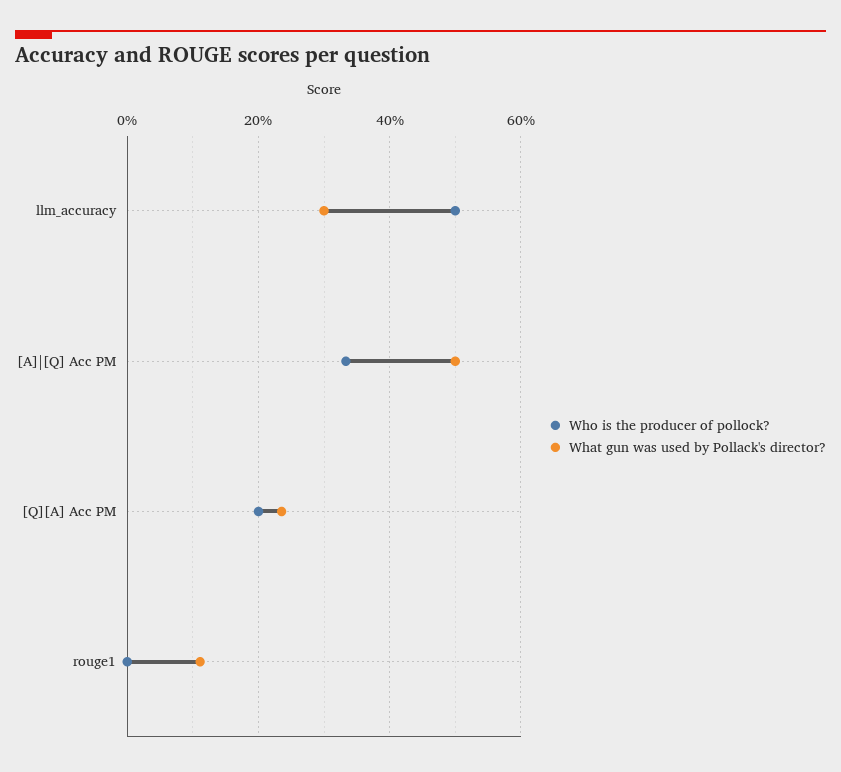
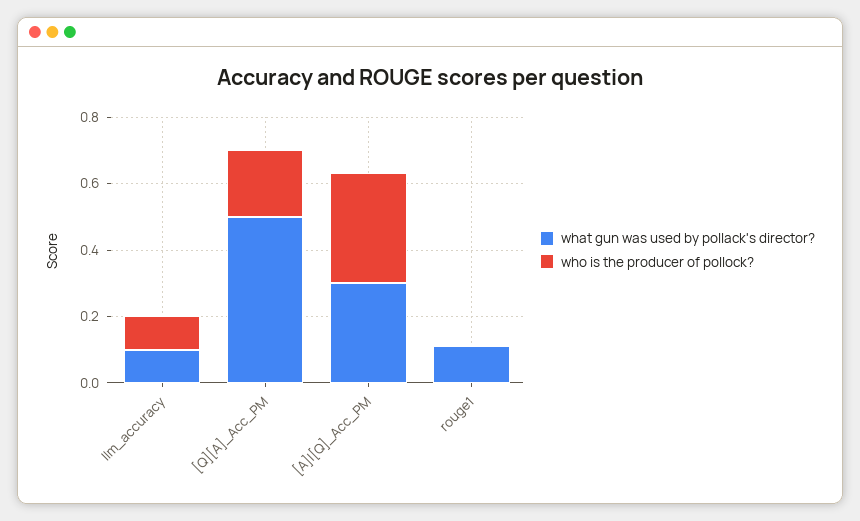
Who is the producer of pollock?, llm_accuracy: 0.5 -> 0.1
What gun was used by Pollack's director?, llm_accuracy: 0.3 -> 0.1
What gun was used by Pollack's director?, [A]|[Q] Acc PM: 0.5 -> 0.3
What gun was used by Pollack's director?, [Q][A] Acc PM: 0.24 -> 0.5

